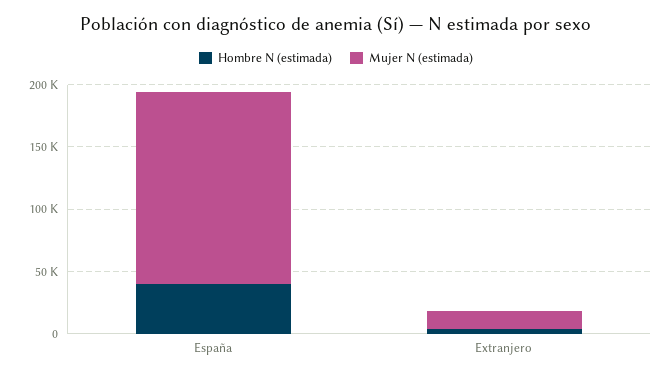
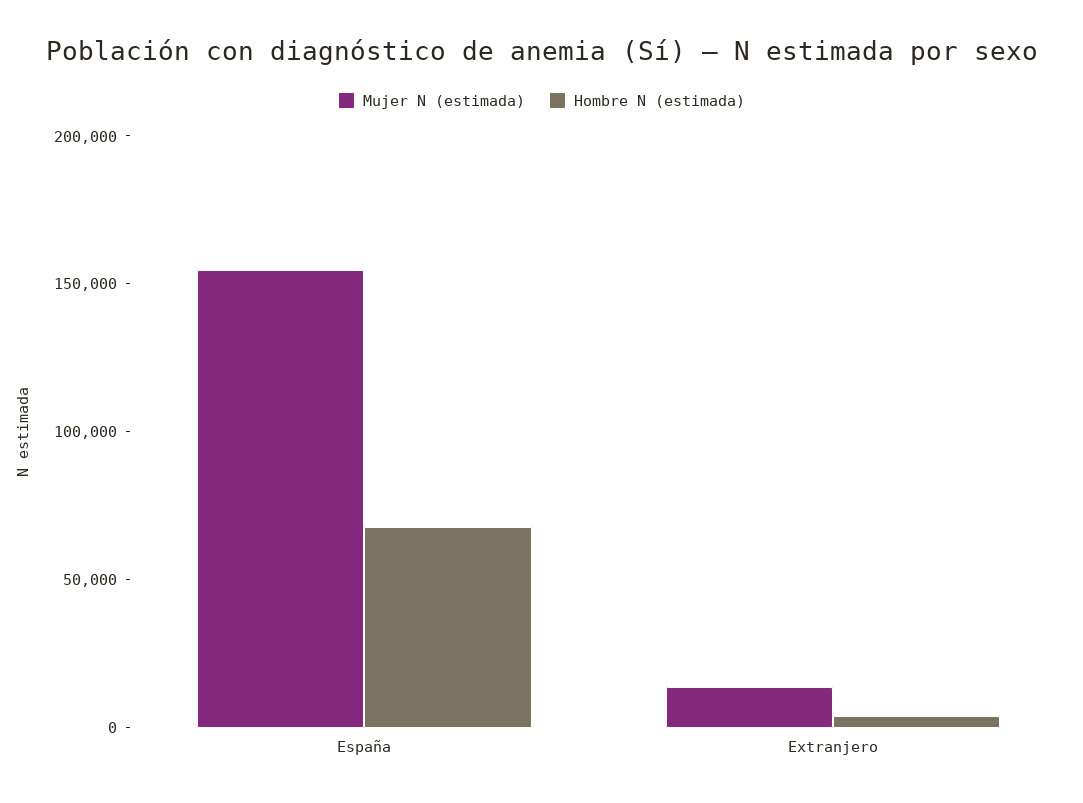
Hombre N (estimada), España: 40000 -> 70000

